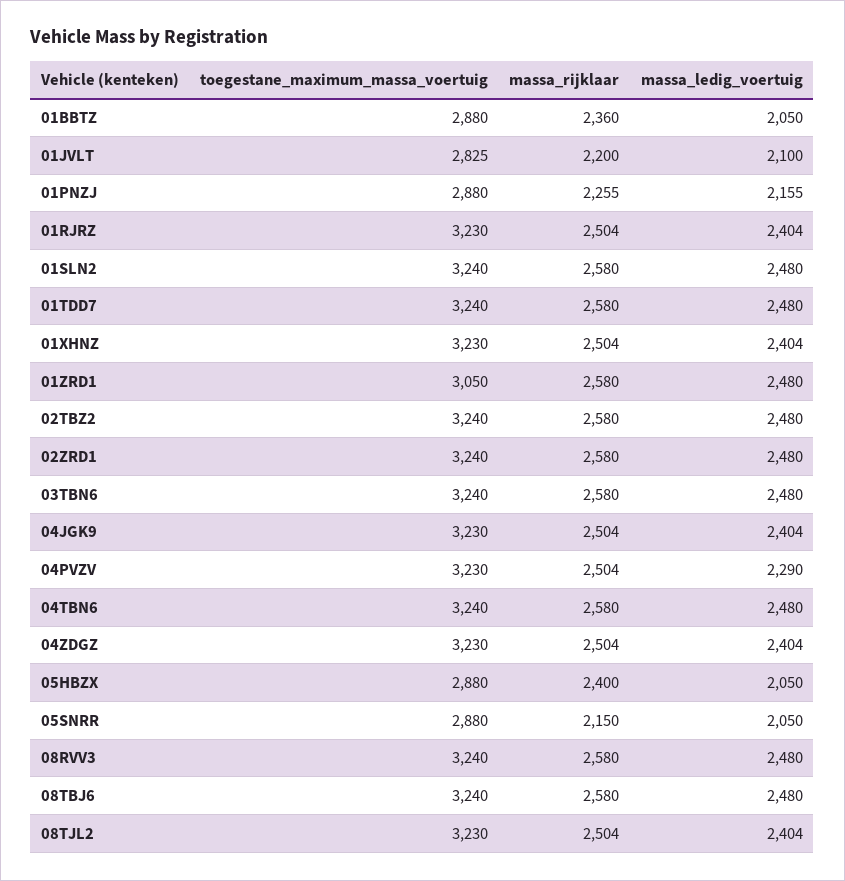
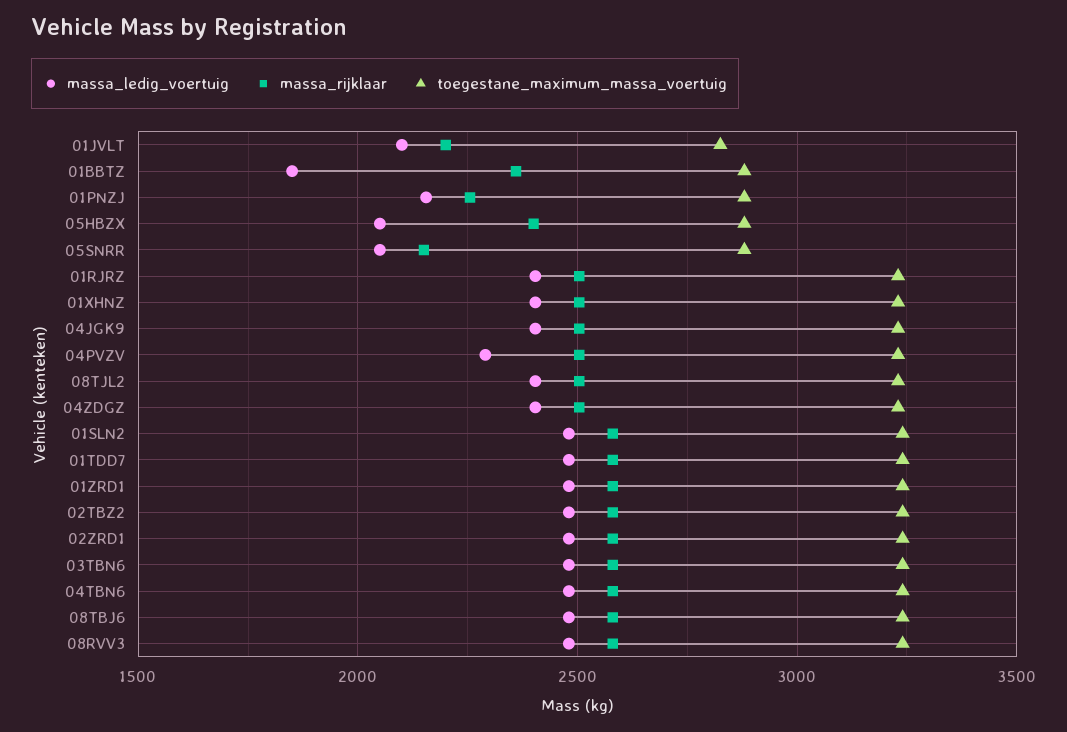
massa_ledig_voertuig, 01BBTZ: 2050 -> 1850
toegestane_maximum_massa_voertuig, 01ZRD1: 3050 -> 3250

